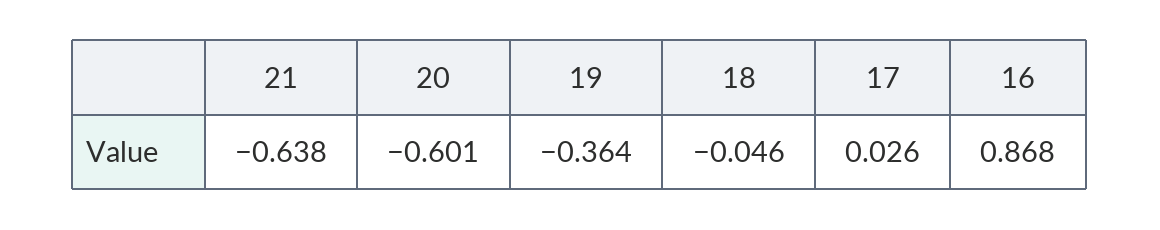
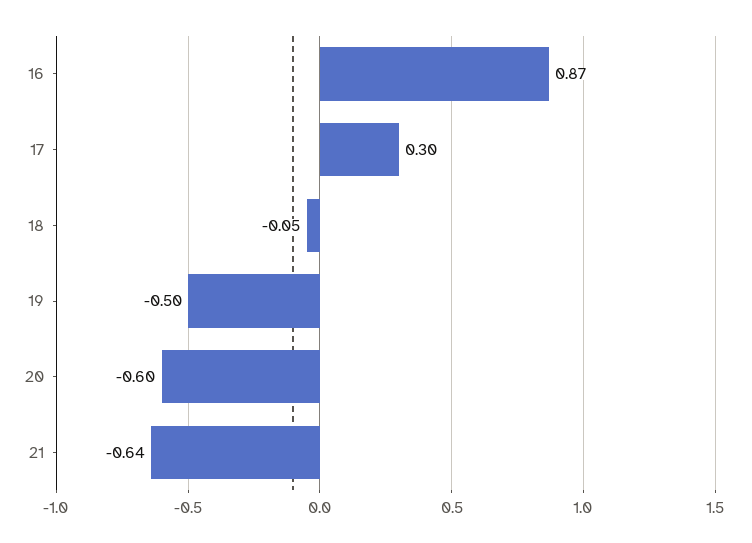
19: -0.364 -> -0.5
17: 0.026 -> 0.3

